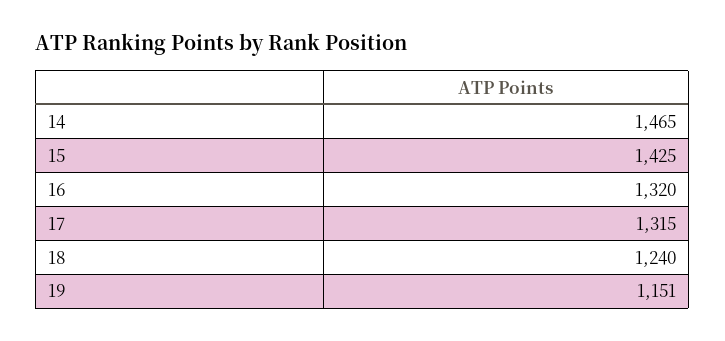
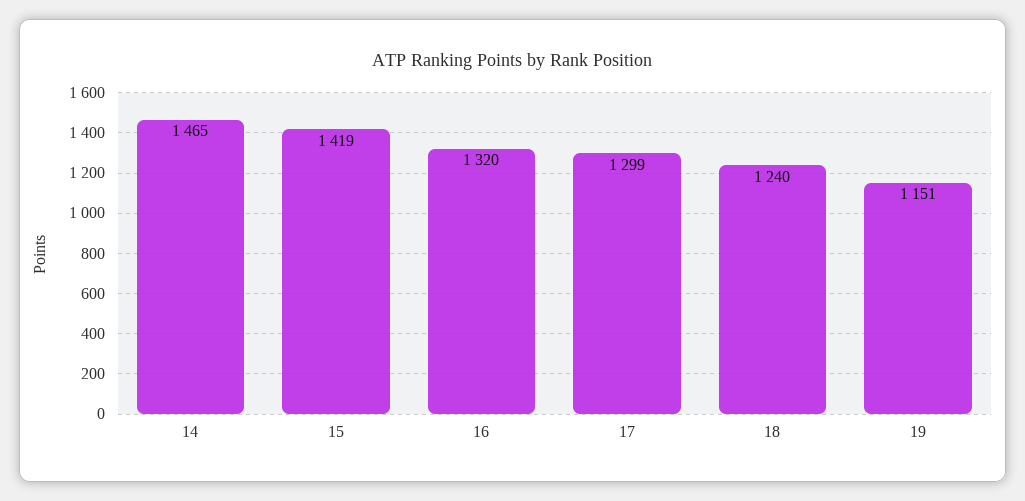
15: 1425 -> 1419
17: 1315 -> 1299

